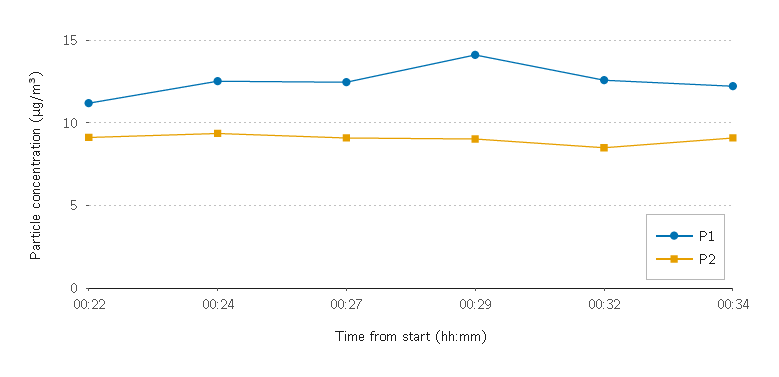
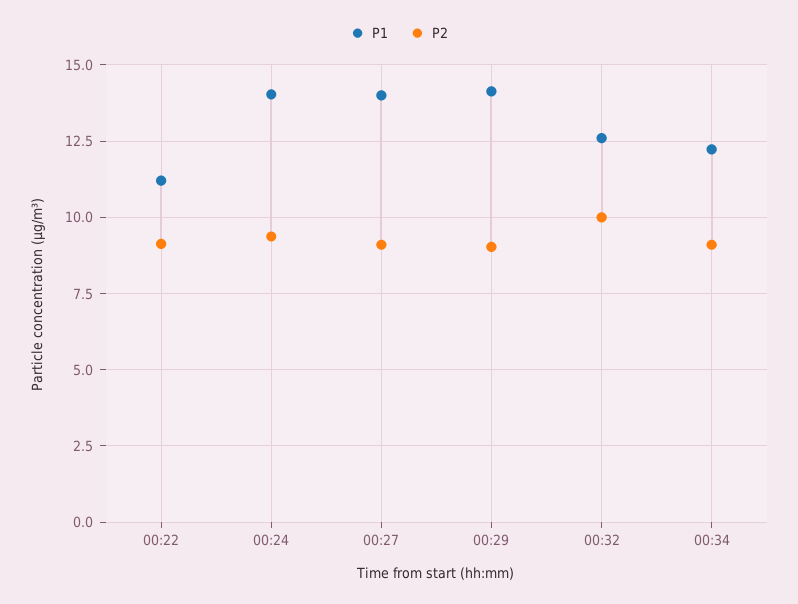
P1, 00:24: 12.5 -> 14
P1, 00:27: 12.5 -> 14
P2, 00:32: 8.5 -> 10

